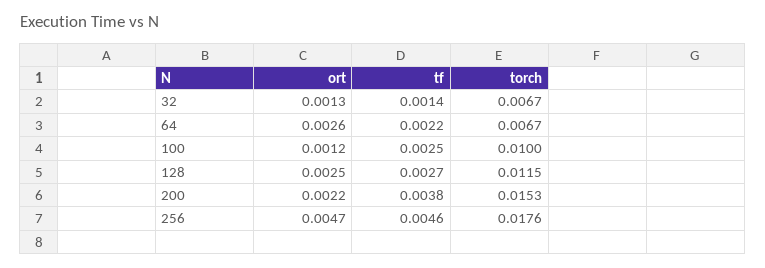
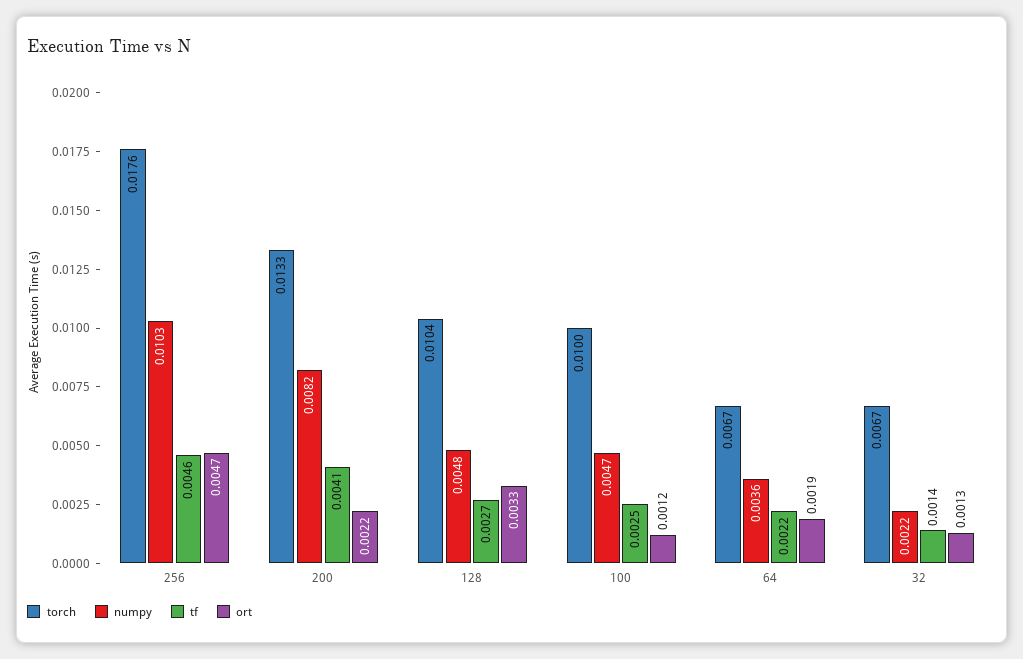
ort, 64: 0.0026 -> 0.0019
ort, 128: 0.0025 -> 0.0033
torch, 128: 0.0115 -> 0.0104
tf, 200: 0.0038 -> 0.0041
torch, 200: 0.0153 -> 0.0133
numpy, 256: none -> 0.0103
numpy, 200: none -> 0.0082
numpy, 128: none -> 0.0048
numpy, 100: none -> 0.0047
numpy, 64: none -> 0.0036
numpy, 32: none -> 0.0022

